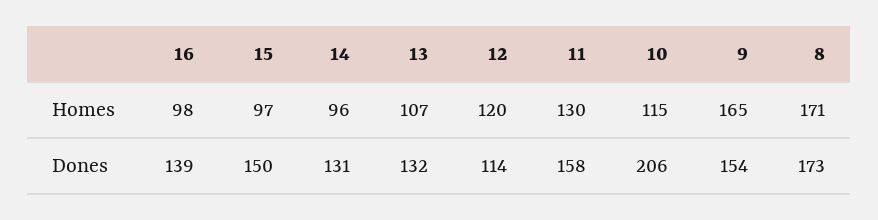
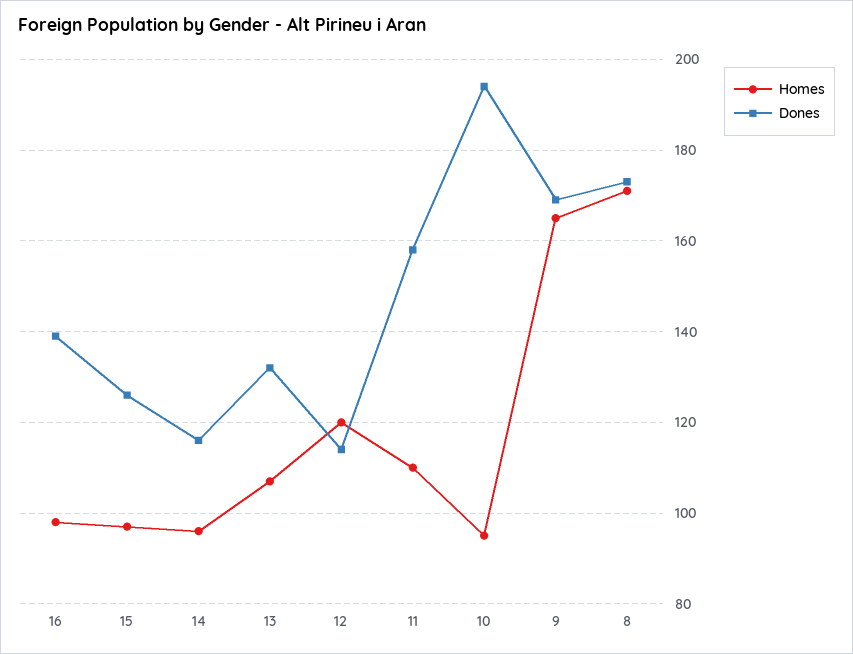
Homes, 11: 130 -> 110
Homes, 10: 115 -> 95
Dones, 15: 150 -> 125
Dones, 14: 131 -> 115
Dones, 10: 206 -> 195
Dones, 9: 154 -> 170

